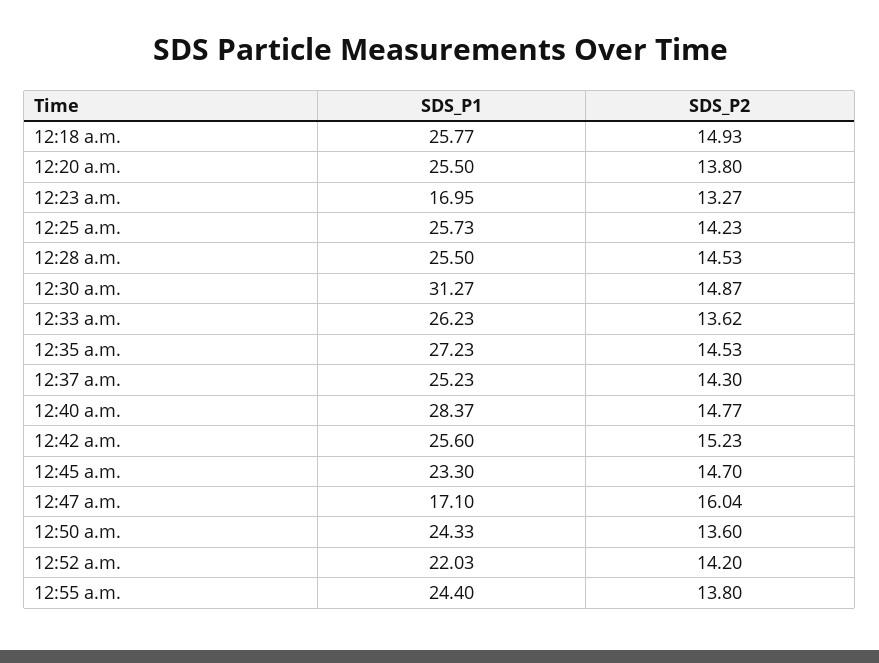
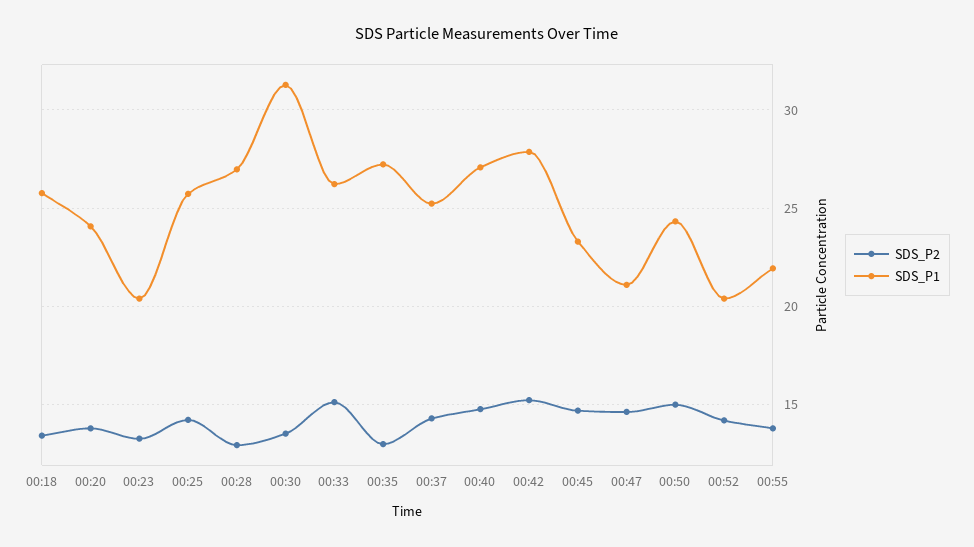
SDS_P2, 12:18 a.m.: 14.93 -> 13.5
SDS_P1, 12:20 a.m.: 25.5 -> 24
SDS_P1, 12:23 a.m.: 16.95 -> 20.5
SDS_P1, 12:28 a.m.: 25.5 -> 27
SDS_P2, 12:28 a.m.: 14.53 -> 13
SDS_P2, 12:30 a.m.: 14.87 -> 13.5
SDS_P2, 12:33 a.m.: 13.62 -> 15
SDS_P2, 12:35 a.m.: 14.53 -> 13
SDS_P1, 12:40 a.m.: 28.37 -> 27
SDS_P1, 12:42 a.m.: 25.6 -> 28
SDS_P1, 12:47 a.m.: 17.1 -> 21
SDS_P2, 12:47 a.m.: 16.04 -> 14.5
SDS_P2, 12:50 a.m.: 13.6 -> 15
SDS_P1, 12:52 a.m.: 22.03 -> 20.5
SDS_P1, 12:55 a.m.: 24.4 -> 22

